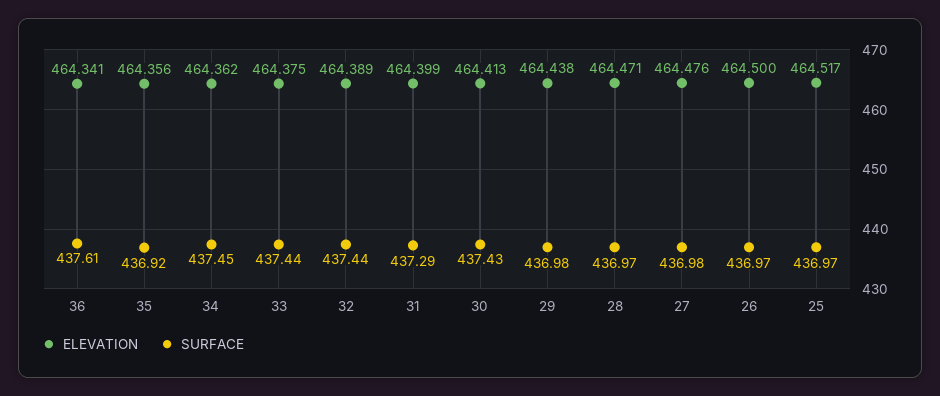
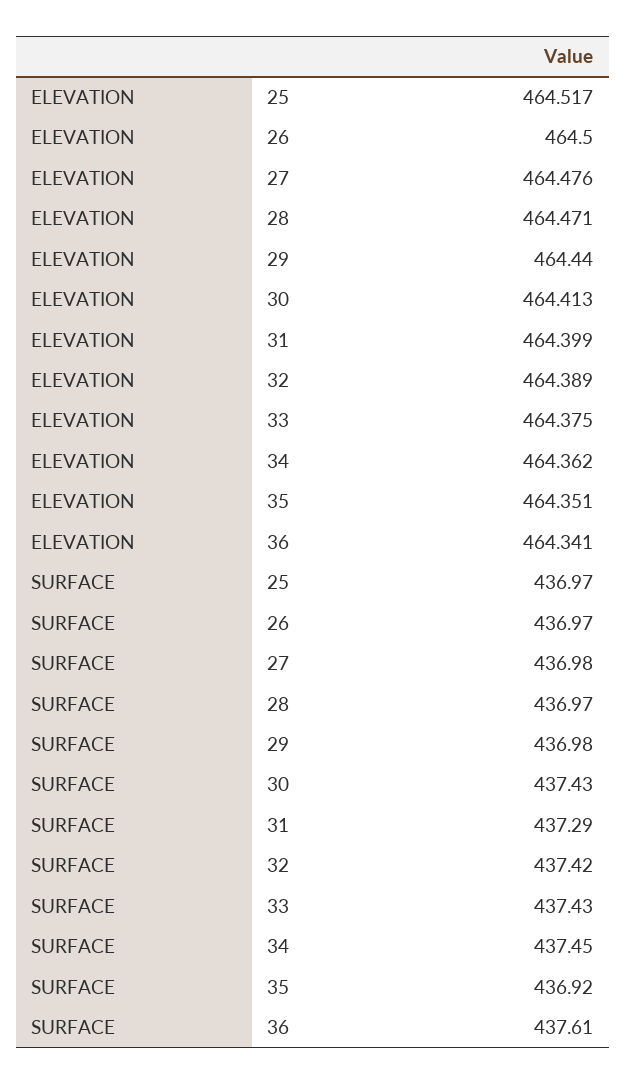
ELEVATION, 35: 464.356 -> 464.351
SURFACE, 33: 437.44 -> 437.43
SURFACE, 32: 437.44 -> 437.42
ELEVATION, 29: 464.438 -> 464.44

